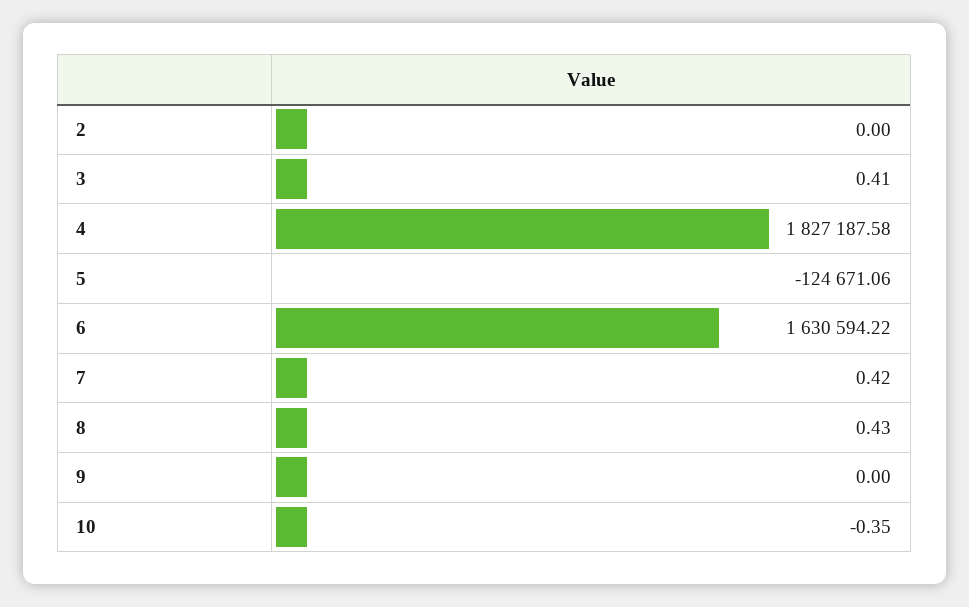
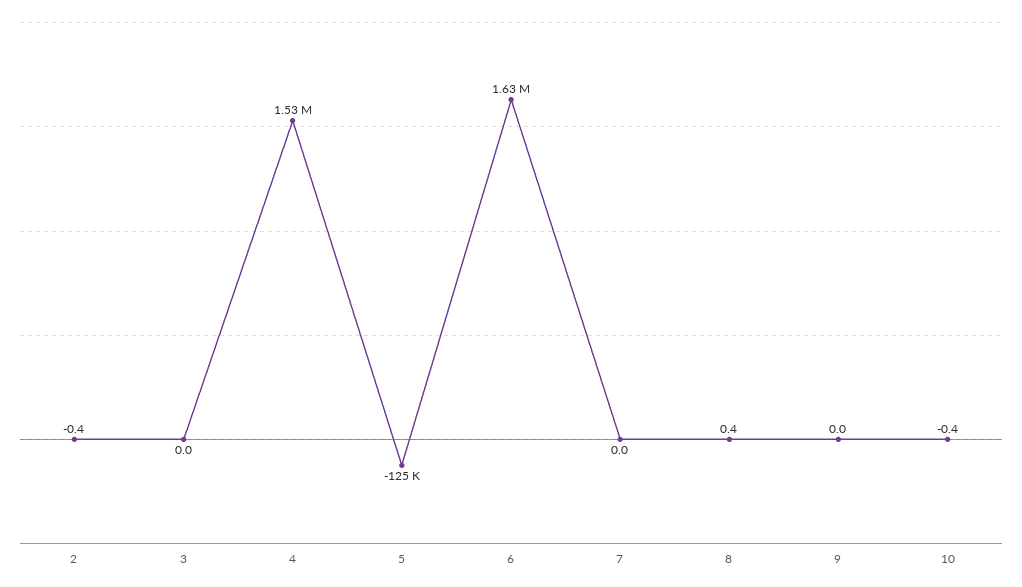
2: 0 -> -0.4
3: 0.41 -> 0
4: 1827187.58 -> 1530000
7: 0.42 -> 0

